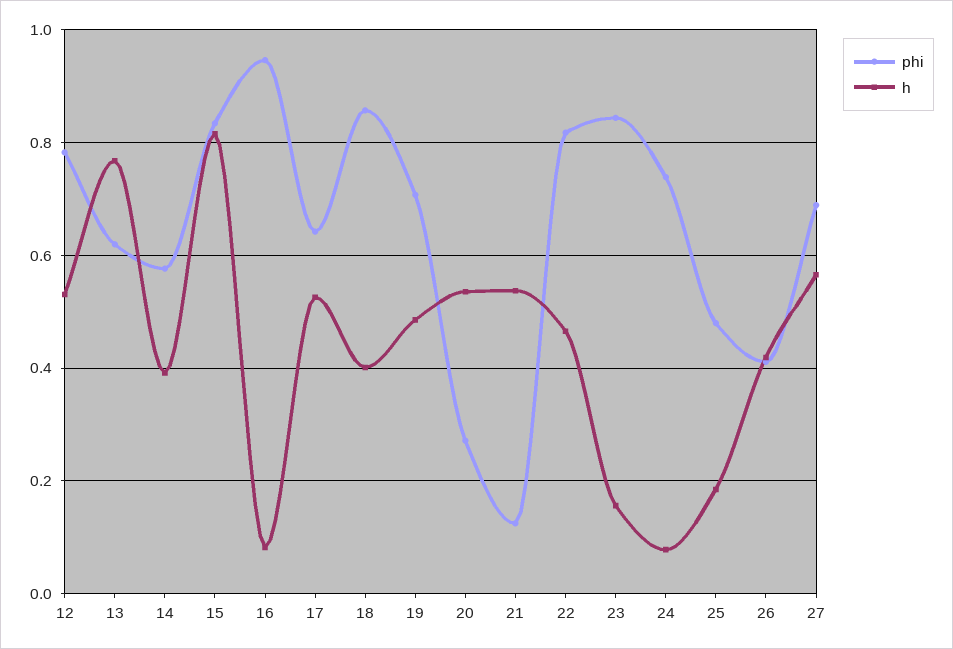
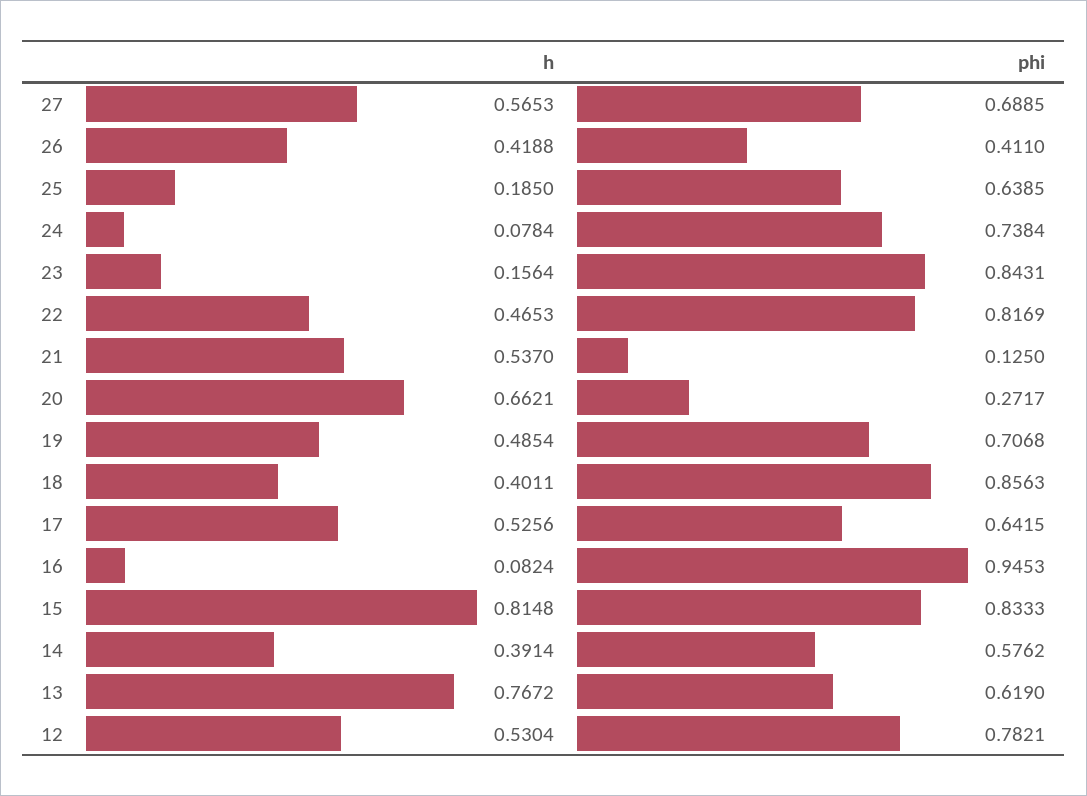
h, 20: 0.54 -> 0.6621
phi, 25: 0.48 -> 0.6385

